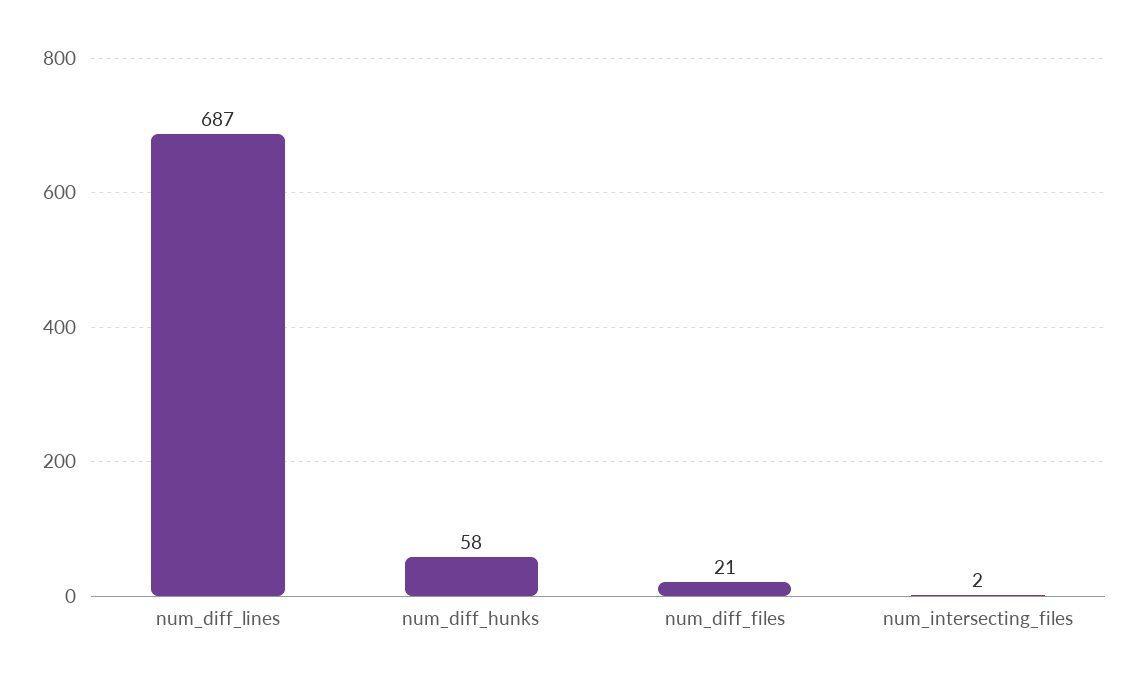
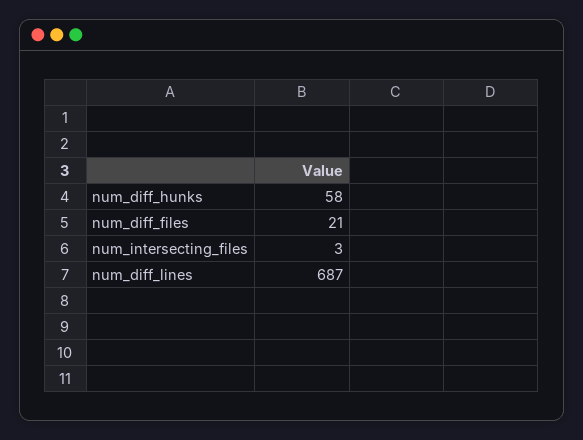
num_intersecting_files: 2 -> 3

